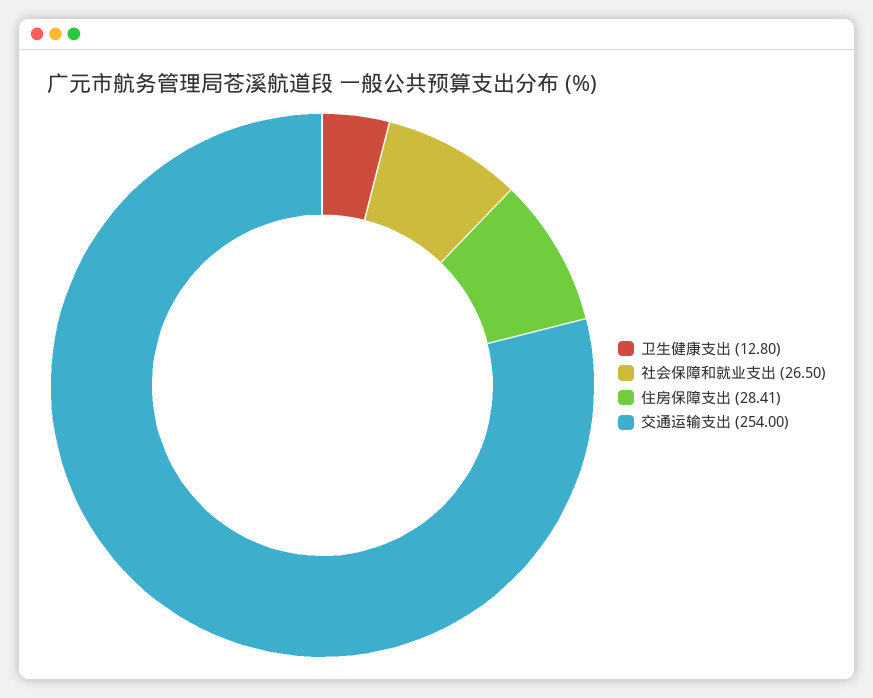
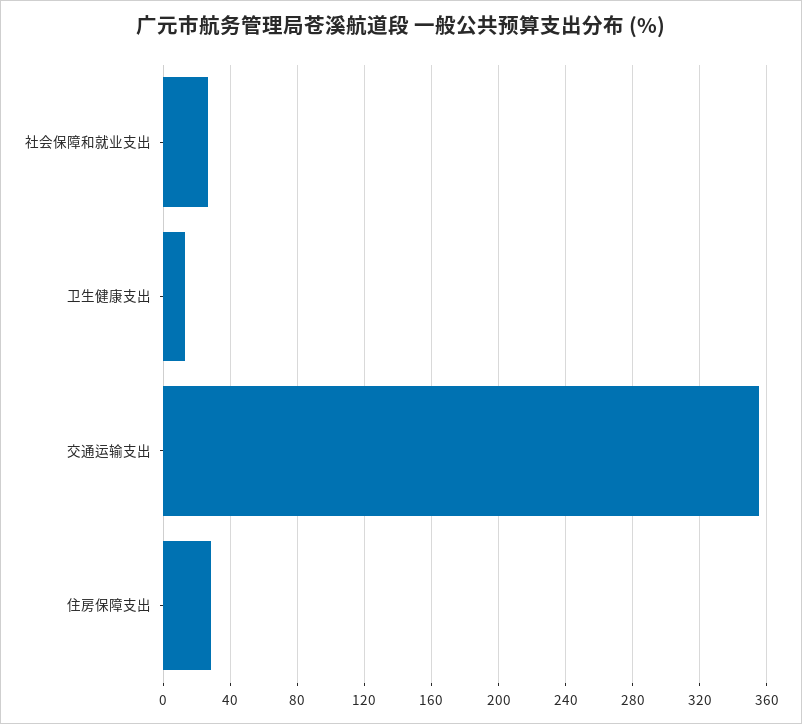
交通运输支出: 254 -> 355

